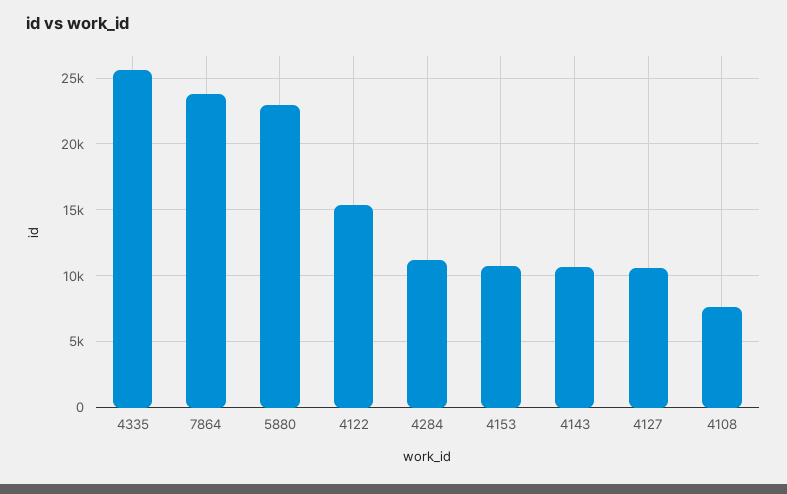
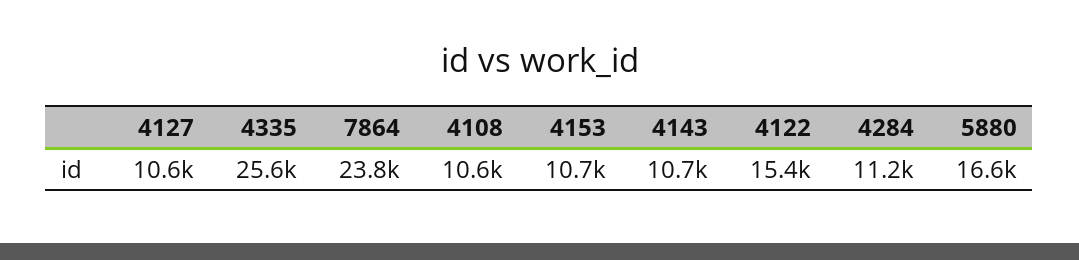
5880: 23000 -> 16600
4108: 7500 -> 10600

